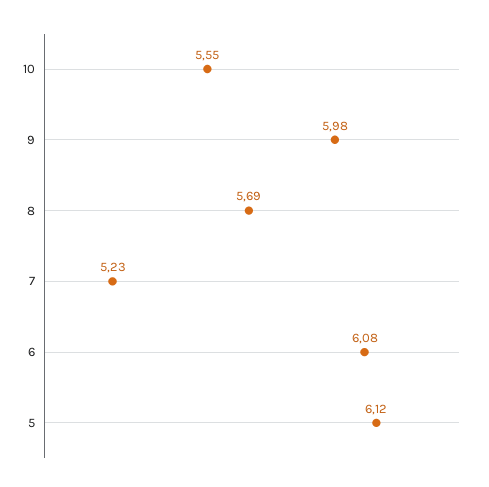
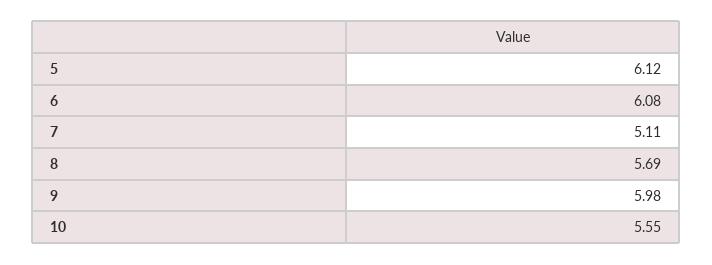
7: 5.23 -> 5.11

